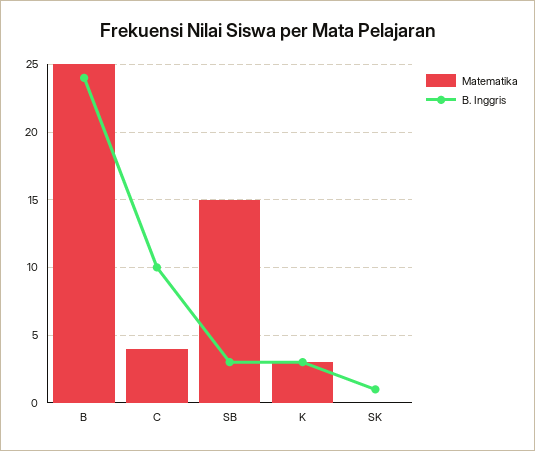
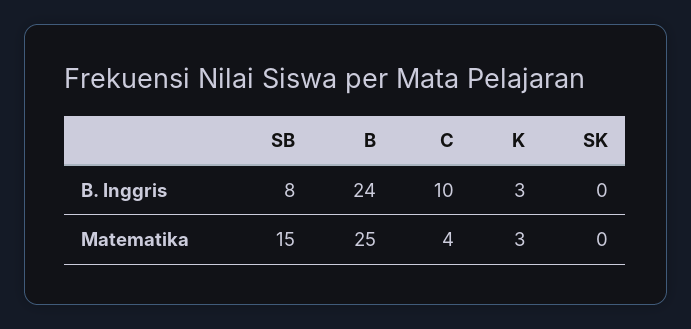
B. Inggris, SB: 3 -> 8
B. Inggris, SK: 1 -> 0

